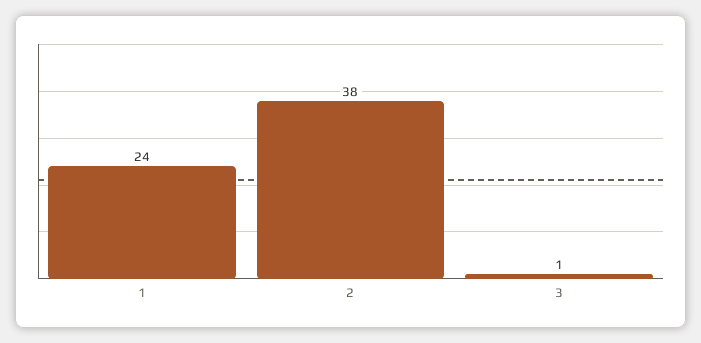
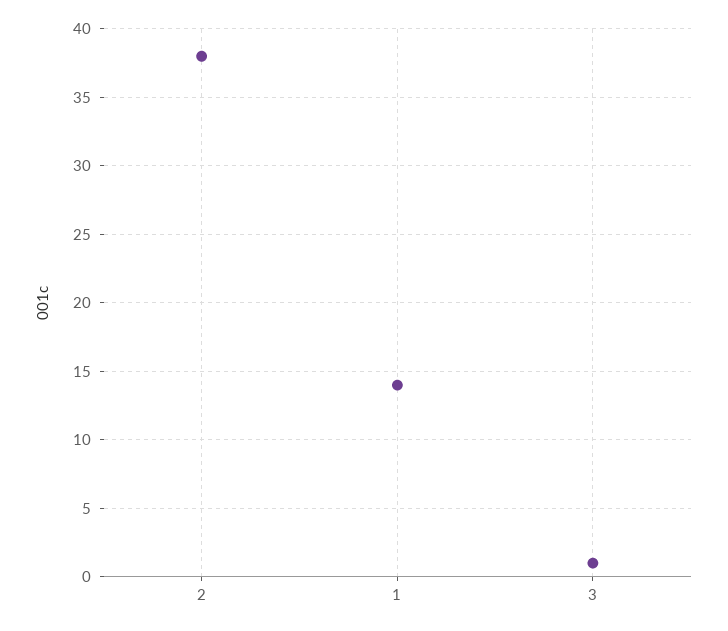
1: 24 -> 14

